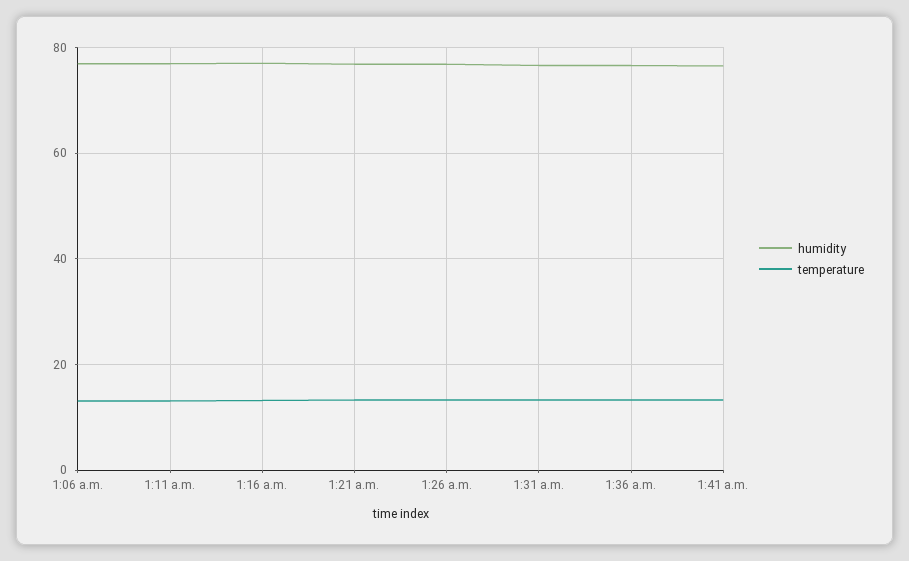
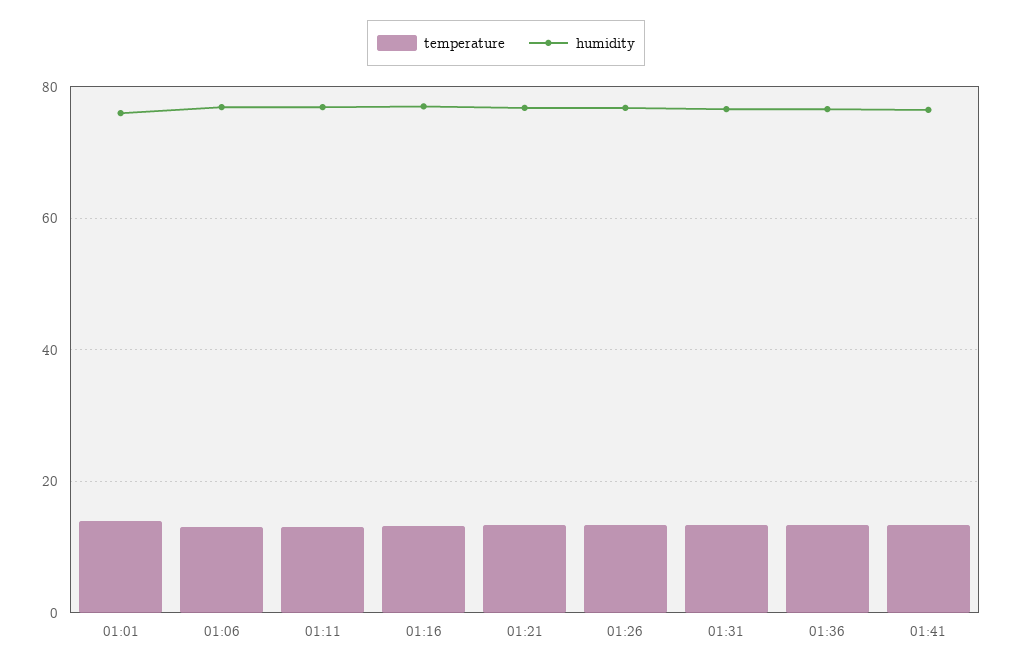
temperature, 01:01: none -> 14
humidity, 01:01: none -> 76

